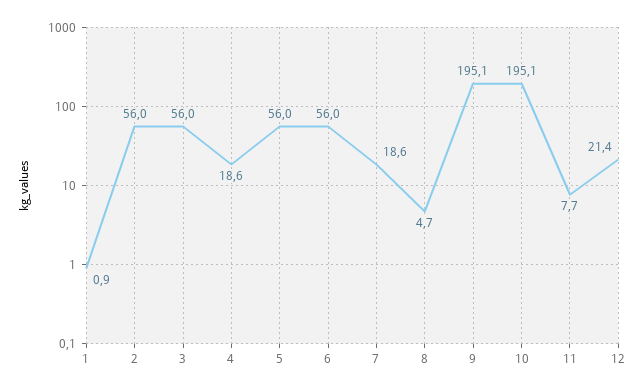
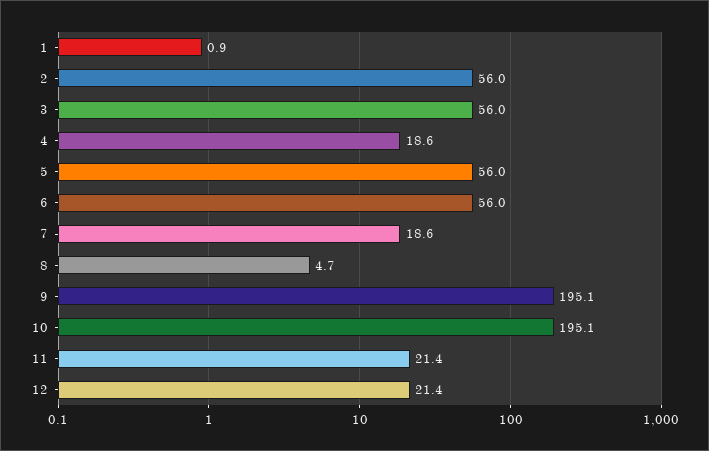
11: 7.7 -> 21.4

